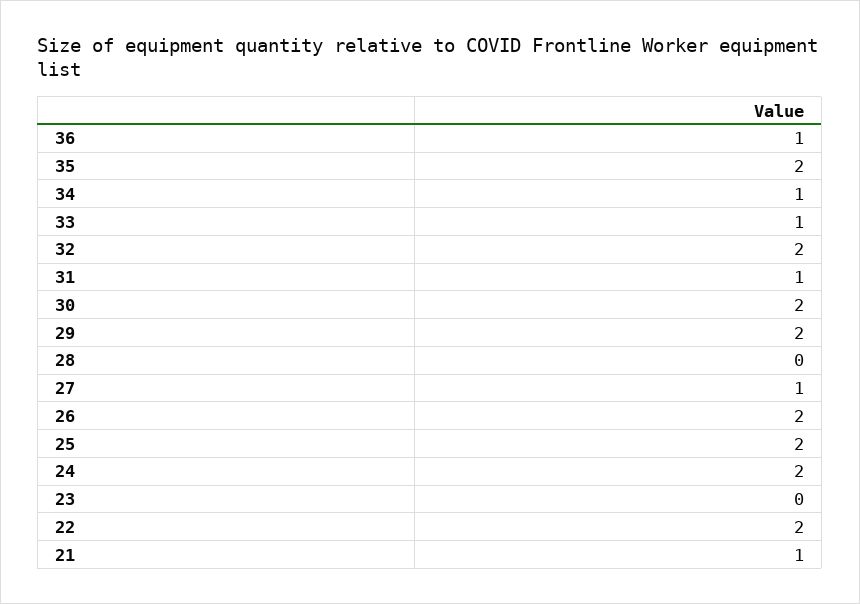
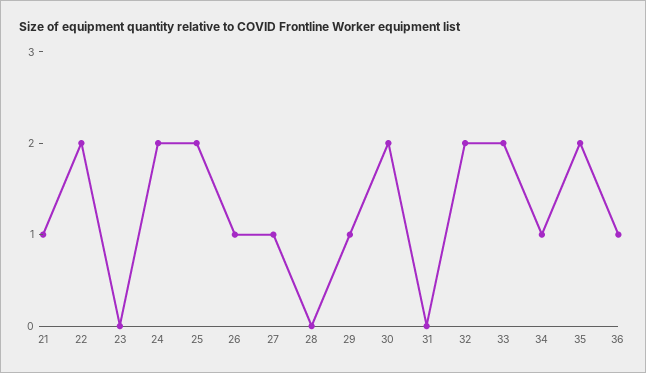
33: 1 -> 2
31: 1 -> 0
29: 2 -> 1
26: 2 -> 1

